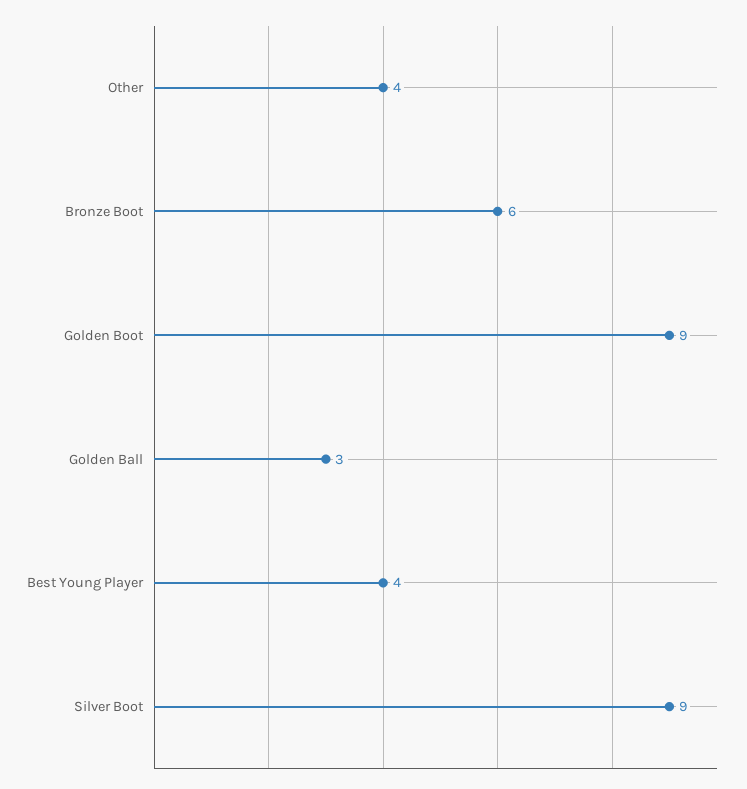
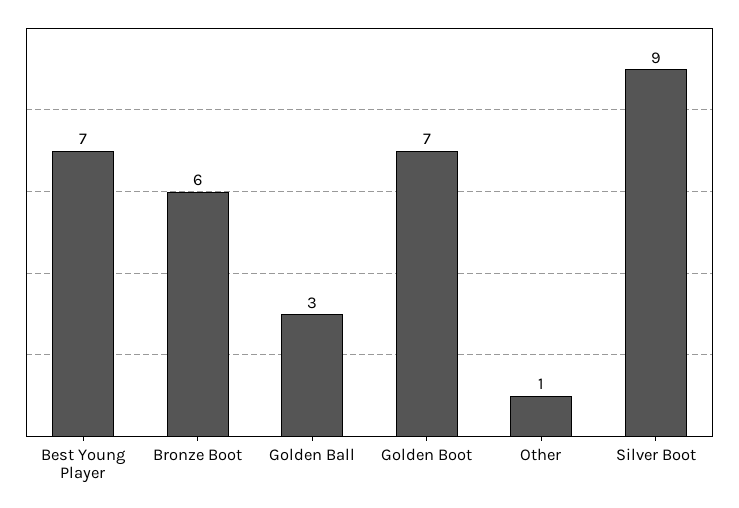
Other: 4 -> 1
Golden Boot: 9 -> 7
Best Young Player: 4 -> 7

